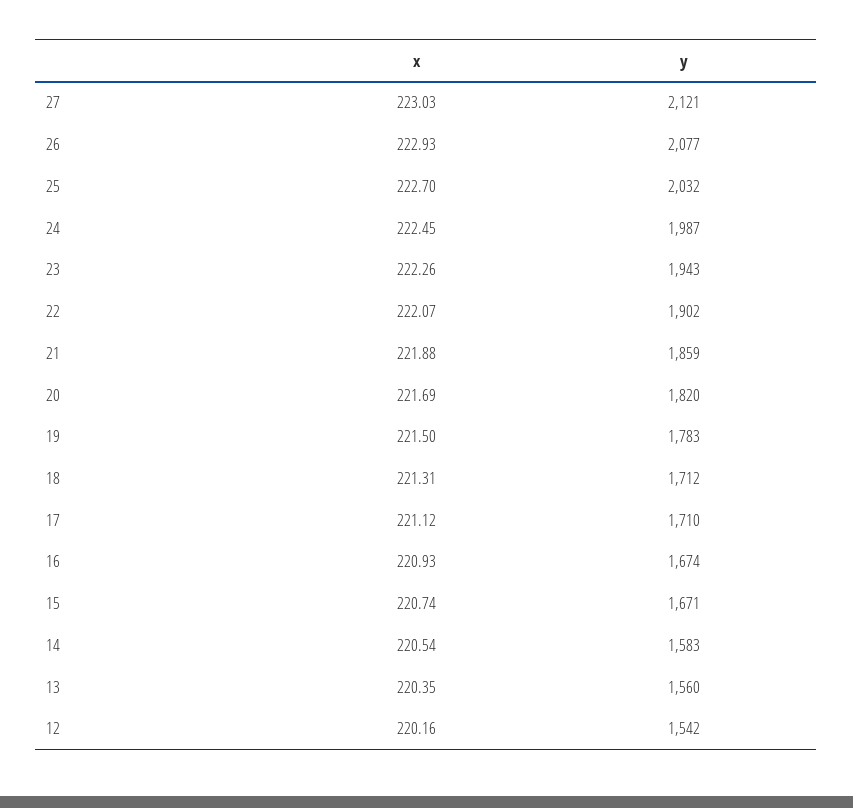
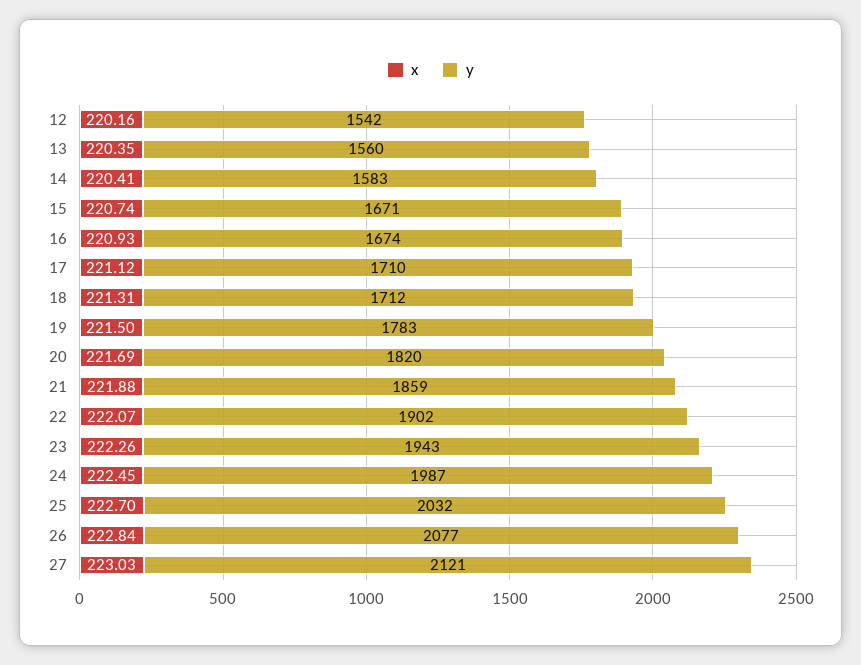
x, 26: 222.93 -> 222.84
x, 14: 220.54 -> 220.41

